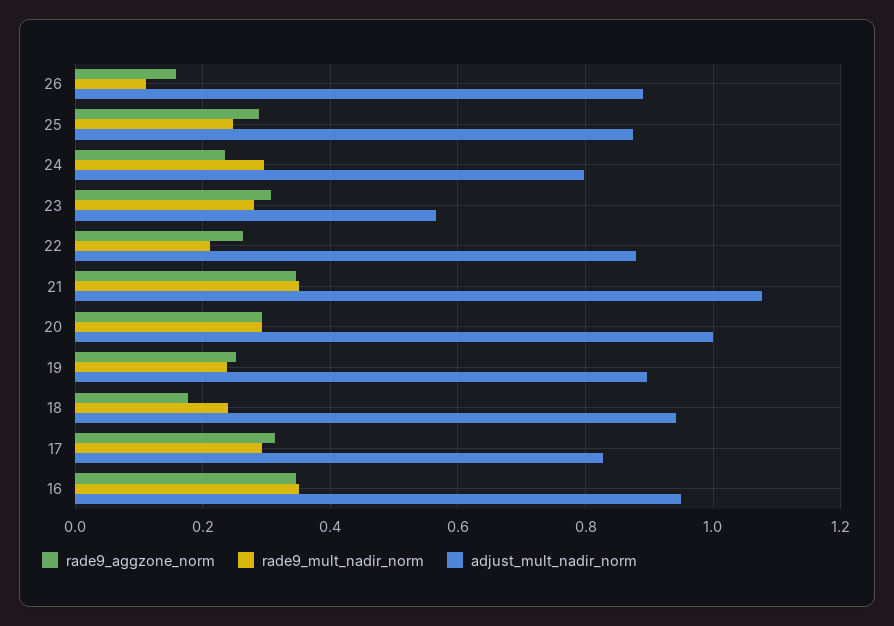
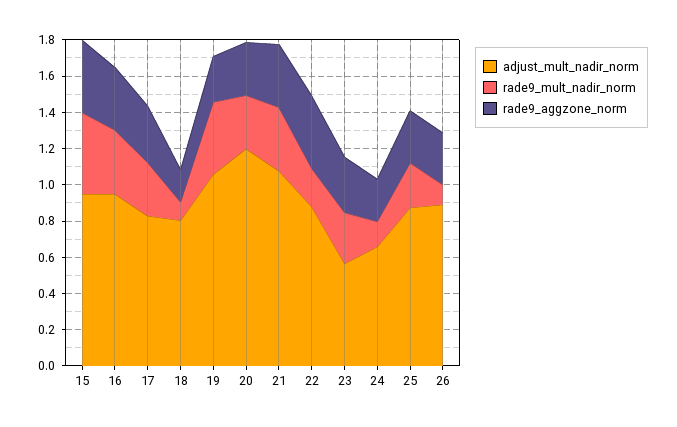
rade9_aggzone_norm, 26: 0.16 -> 0.3
rade9_mult_nadir_norm, 24: 0.3 -> 0.15
adjust_mult_nadir_norm, 24: 0.8 -> 0.65
rade9_aggzone_norm, 22: 0.26 -> 0.4
adjust_mult_nadir_norm, 20: 1 -> 1.2
rade9_mult_nadir_norm, 19: 0.24 -> 0.4
adjust_mult_nadir_norm, 19: 0.9 -> 1.05
rade9_mult_nadir_norm, 18: 0.24 -> 0.1
adjust_mult_nadir_norm, 18: 0.94 -> 0.8
adjust_mult_nadir_norm, 15: none -> 0.95
rade9_mult_nadir_norm, 15: none -> 0.45
rade9_aggzone_norm, 15: none -> 0.4

